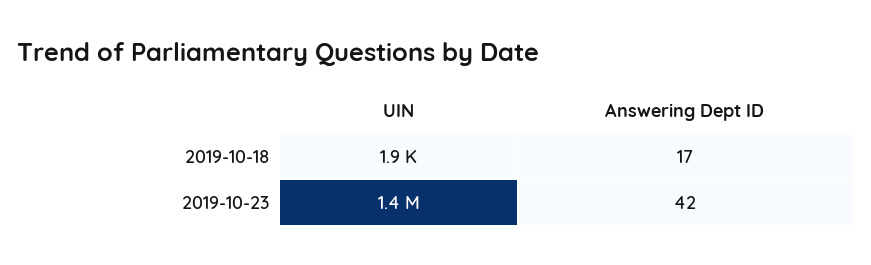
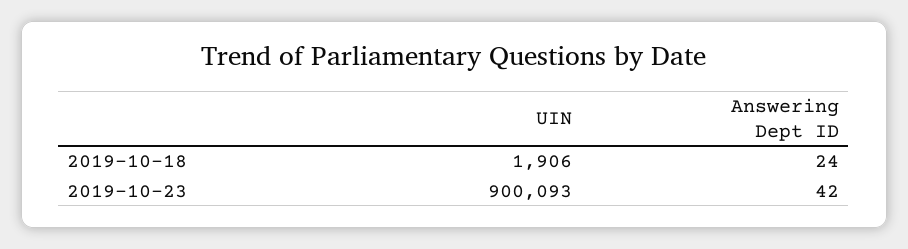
Answering Dept ID, 2019-10-18: 17 -> 24
UIN, 2019-10-23: 1400000 -> 900093

